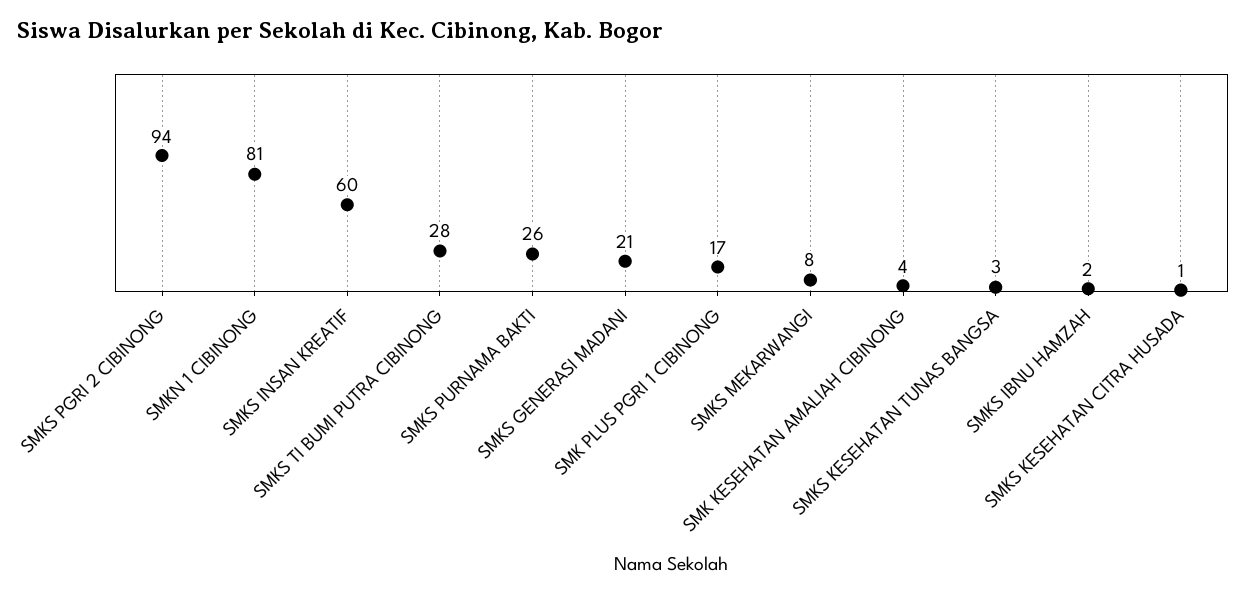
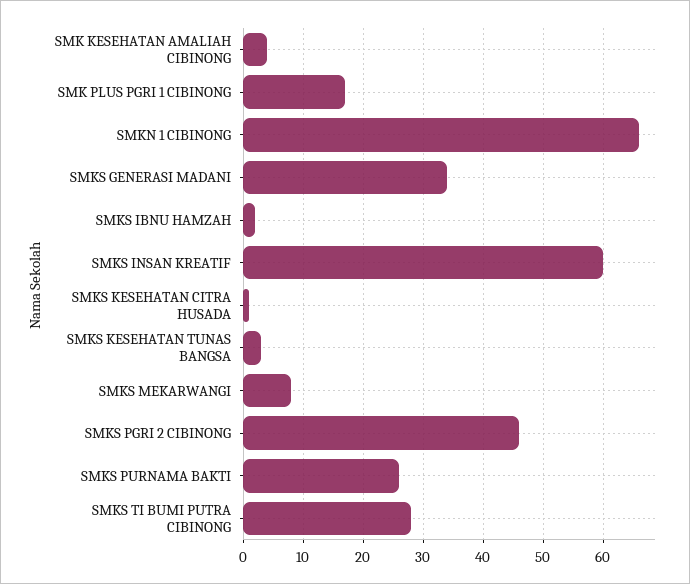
SMKS PGRI 2 CIBINONG: 94 -> 46
SMKN 1 CIBINONG: 81 -> 66
SMKS GENERASI MADANI: 21 -> 34

